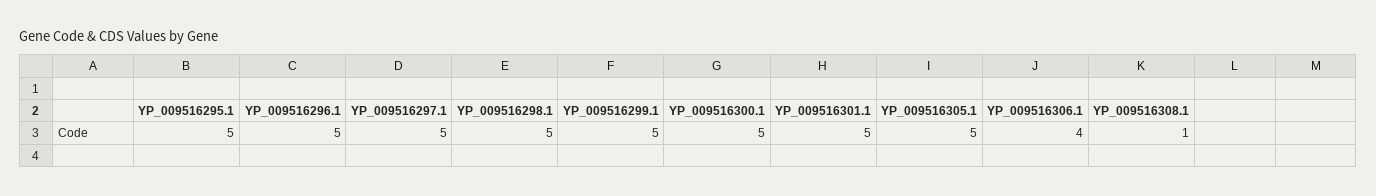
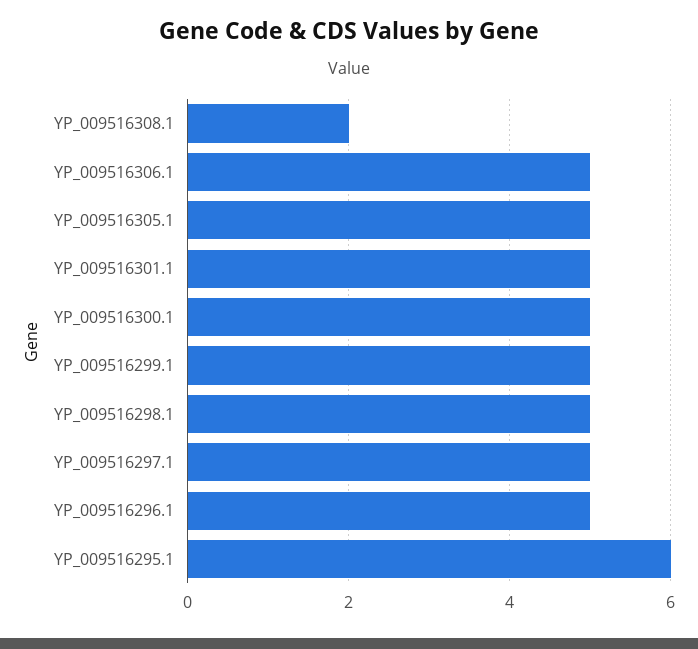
YP_009516295.1: 5 -> 6
YP_009516306.1: 4 -> 5
YP_009516308.1: 1 -> 2

